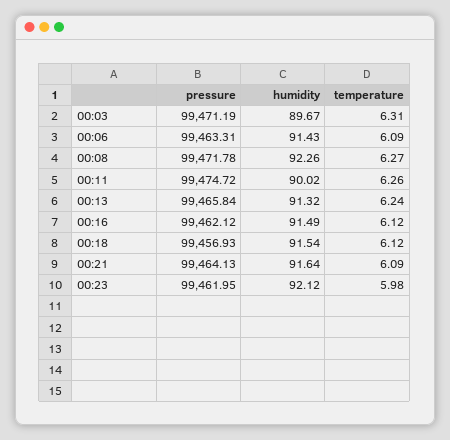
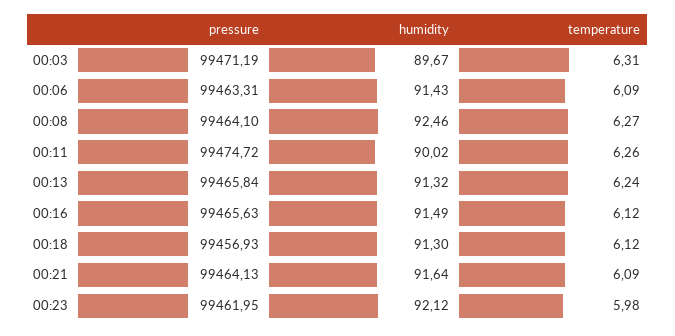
pressure, 00:08: 99471.78 -> 99464.1
humidity, 00:08: 92.26 -> 92.46
pressure, 00:16: 99462.12 -> 99465.63
humidity, 00:18: 91.54 -> 91.3

